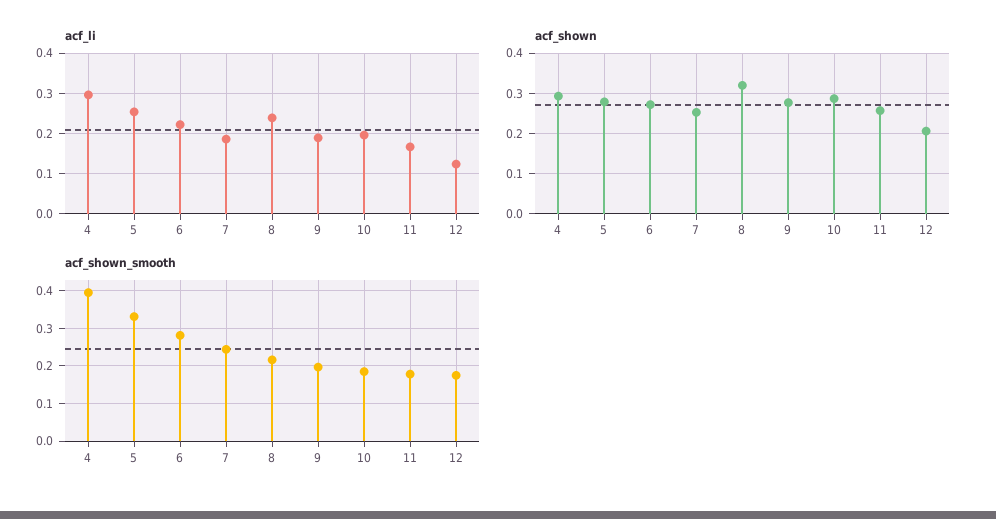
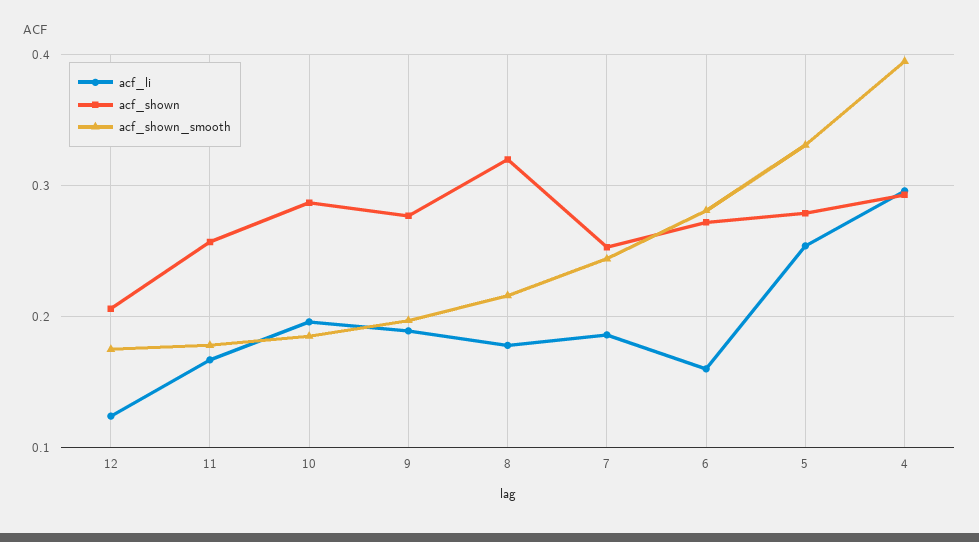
acf_li, 6: 0.22 -> 0.16
acf_li, 8: 0.24 -> 0.18

